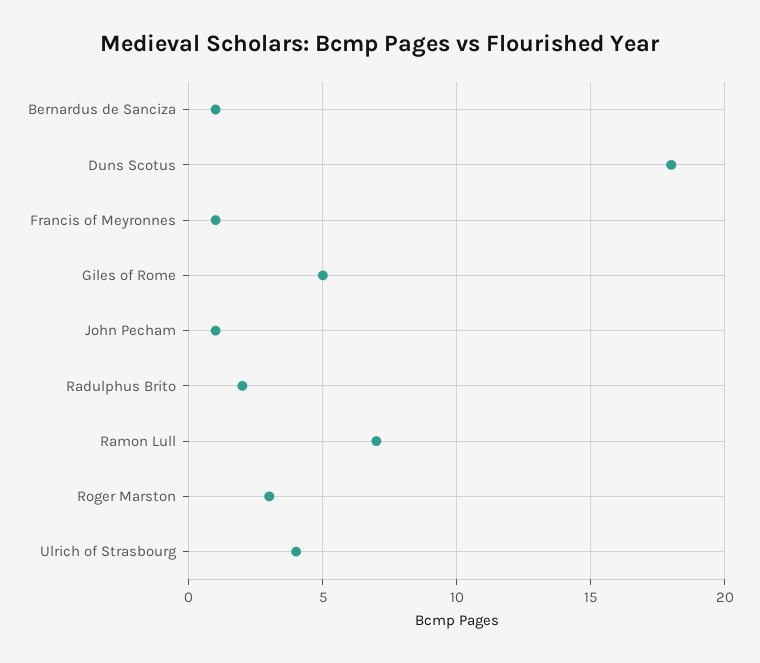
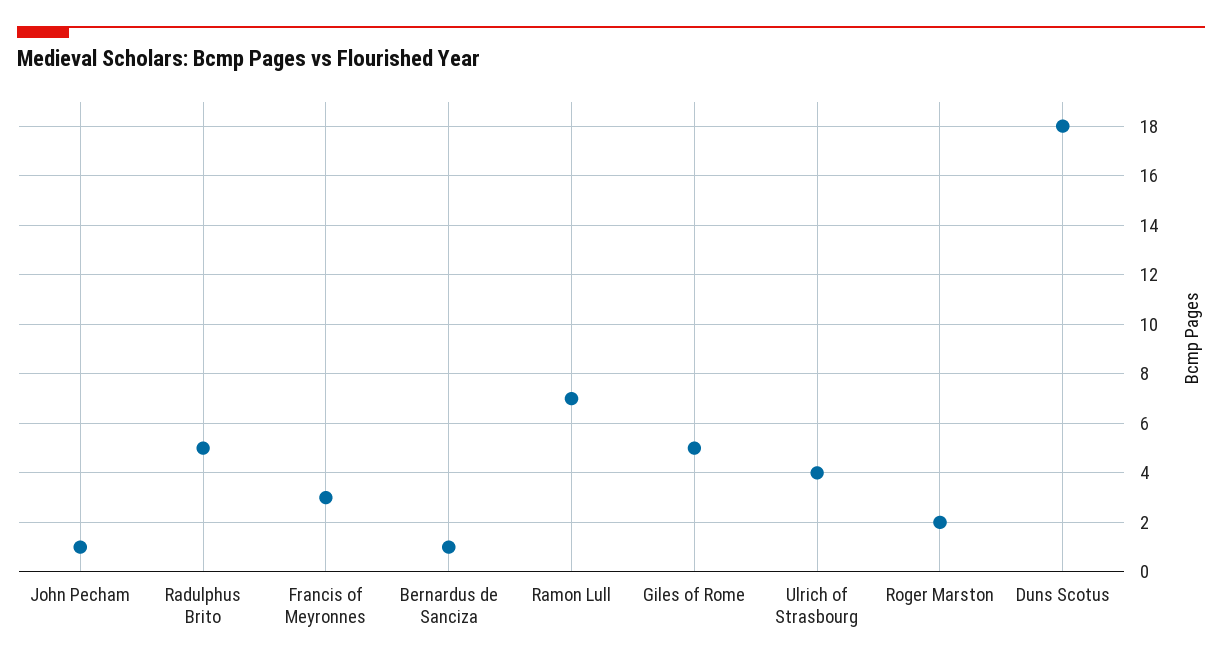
Francis of Meyronnes: 1 -> 3
Radulphus Brito: 2 -> 5
Roger Marston: 3 -> 2

